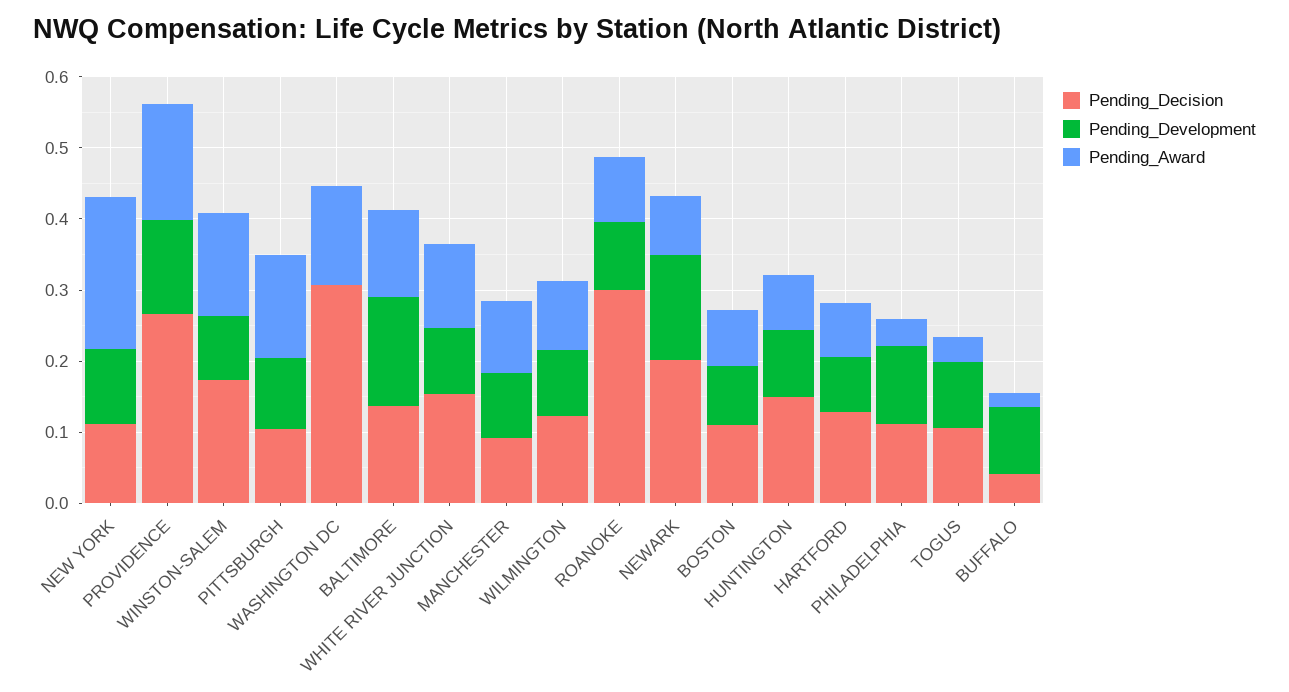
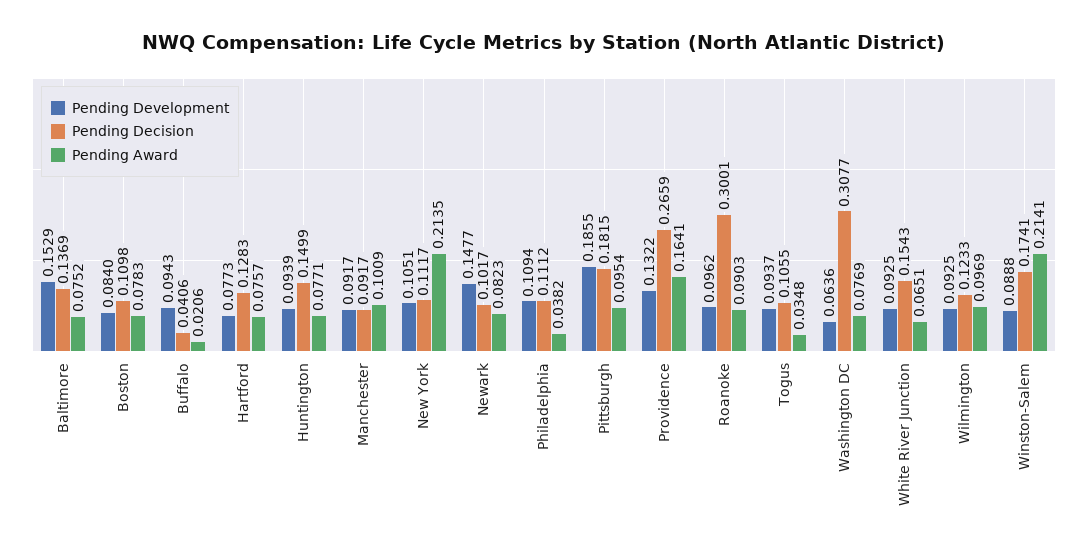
Pending_Award, WINSTON-SALEM: 0.14 -> 0.2141
Pending_Decision, PITTSBURGH: 0.1 -> 0.1815
Pending_Development, PITTSBURGH: 0.1 -> 0.1855
Pending_Award, PITTSBURGH: 0.14 -> 0.0954
Pending_Development, WASHINGTON DC: 0 -> 0.0636
Pending_Award, WASHINGTON DC: 0.14 -> 0.0769
Pending_Award, BALTIMORE: 0.12 -> 0.0752
Pending_Award, WHITE RIVER JUNCTION: 0.12 -> 0.0651
Pending_Decision, NEWARK: 0.2 -> 0.1017

